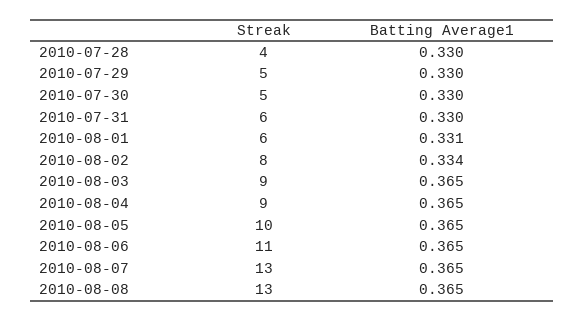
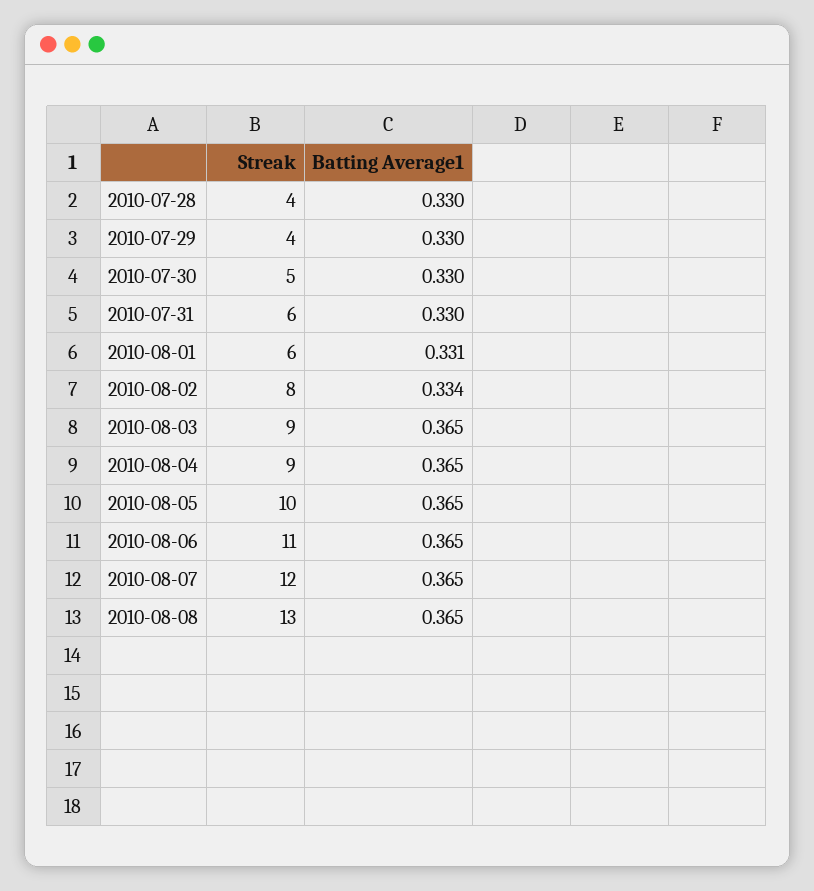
Streak, 2010-07-29: 5 -> 4
Streak, 2010-08-07: 13 -> 12

